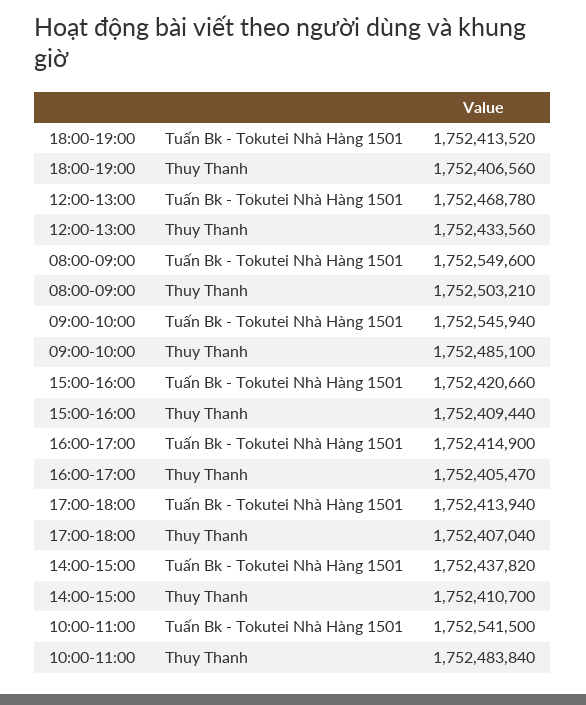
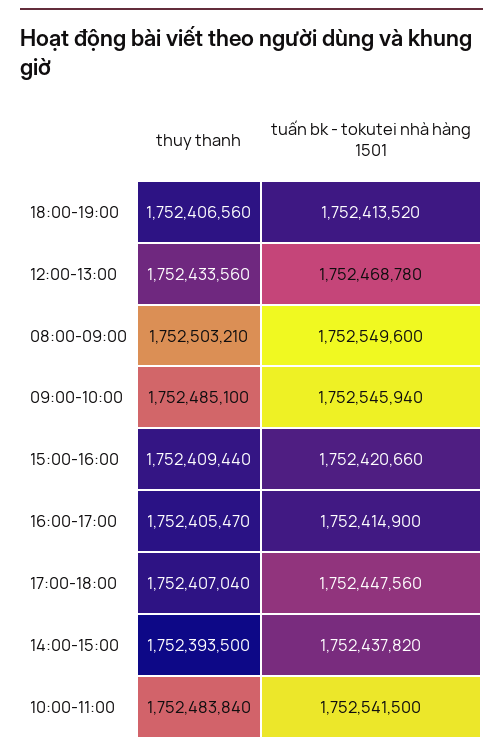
17:00-18:00, Tuấn Bk - Tokutei Nhà Hàng 1501: 1752413940 -> 1752447560
14:00-15:00, Thuy Thanh: 1752410700 -> 1752393500

